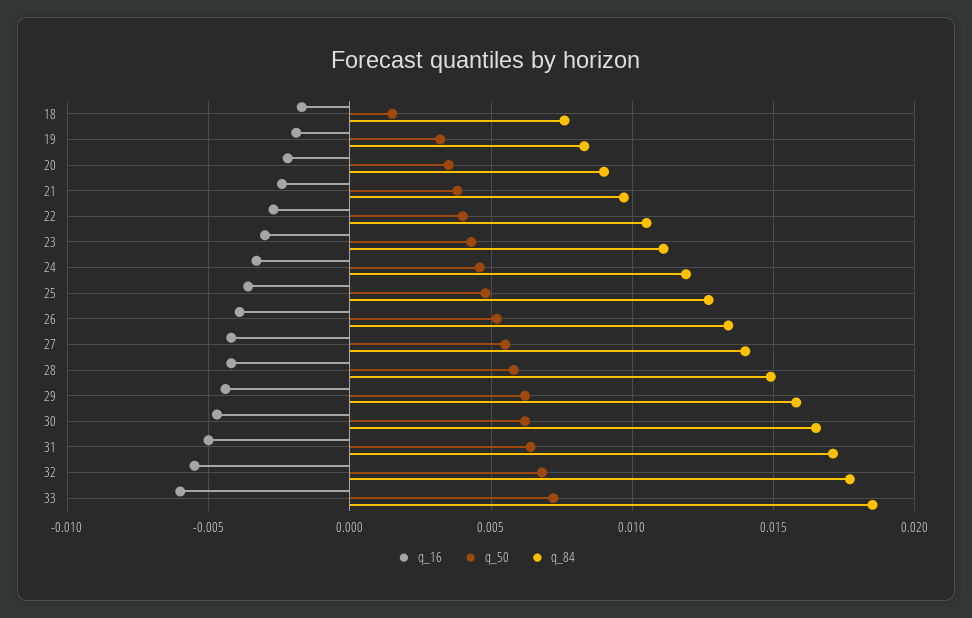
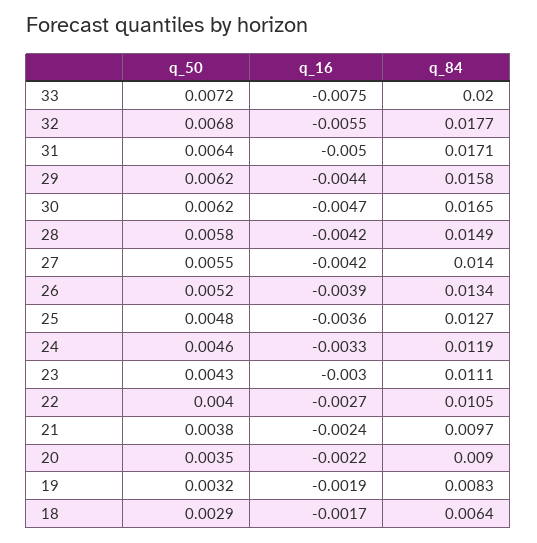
q_50, 18: 0.0015 -> 0.0029
q_84, 18: 0.0075 -> 0.0064
q_16, 33: -0.006 -> -0.0075
q_84, 33: 0.0185 -> 0.02

